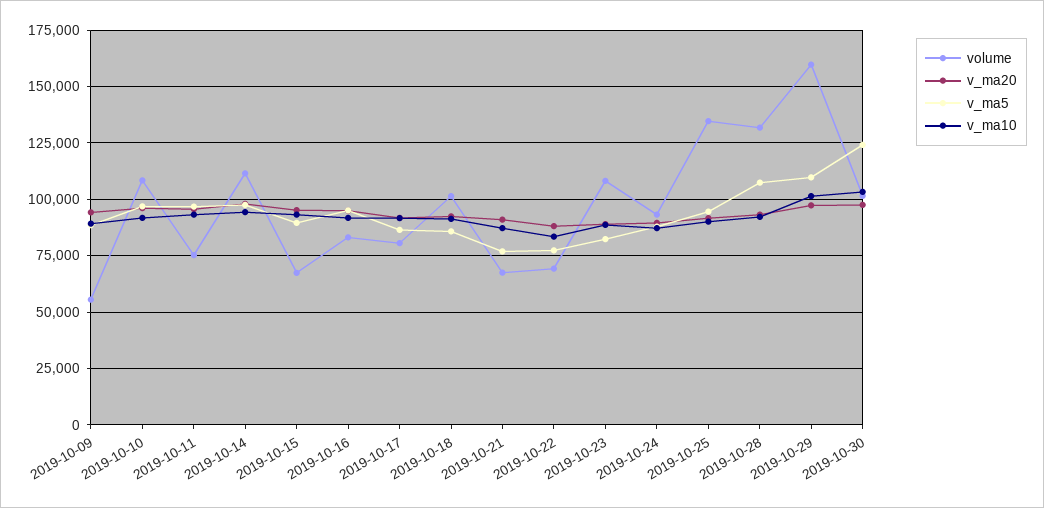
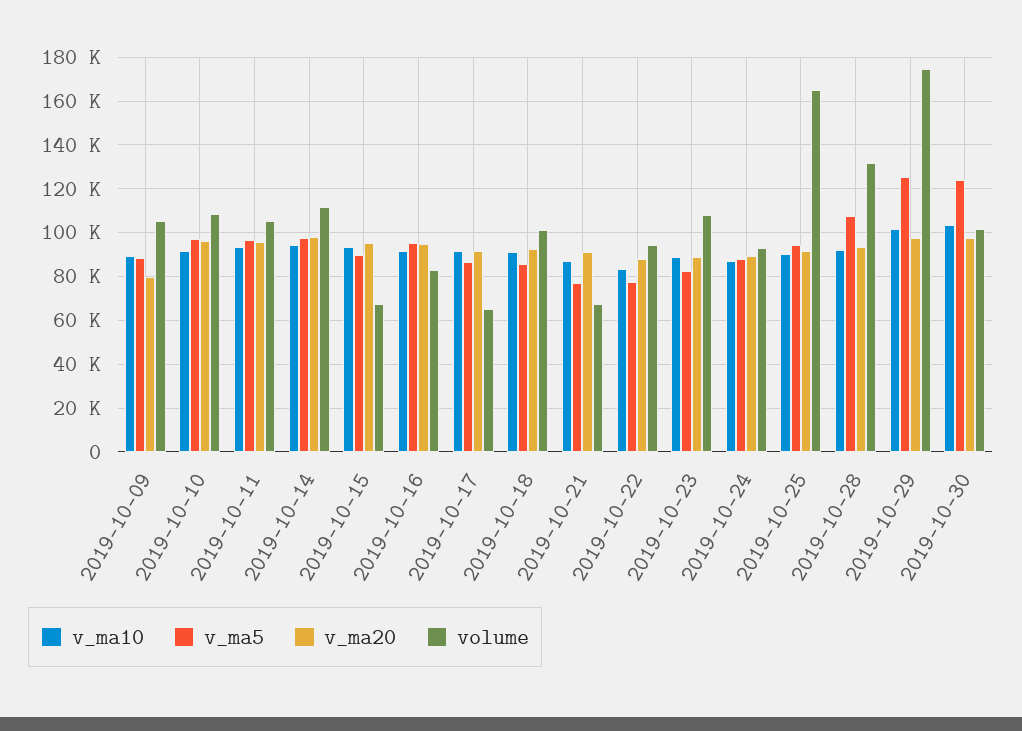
volume, 2019-10-09: 55000 -> 105000
v_ma20, 2019-10-09: 95000 -> 80000
volume, 2019-10-11: 75000 -> 105000
volume, 2019-10-17: 80000 -> 65000
volume, 2019-10-22: 70000 -> 95000
volume, 2019-10-25: 135000 -> 165000
volume, 2019-10-29: 160000 -> 175000
v_ma5, 2019-10-29: 110000 -> 125000

